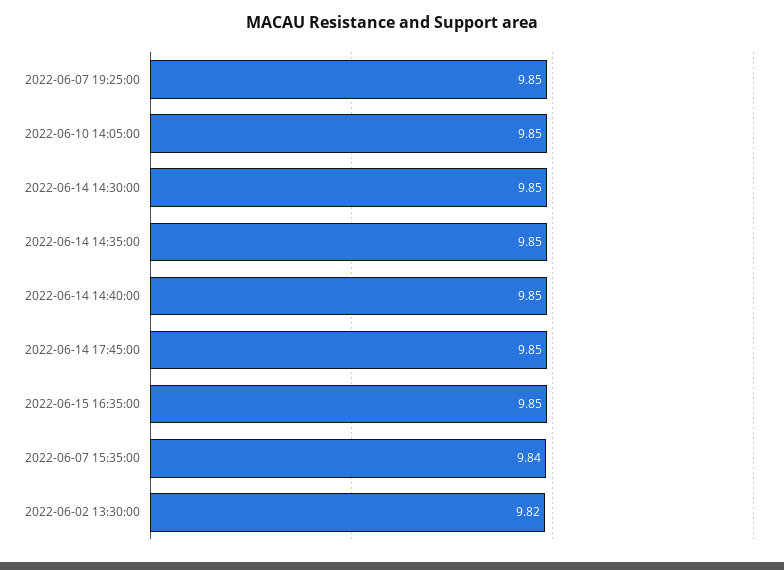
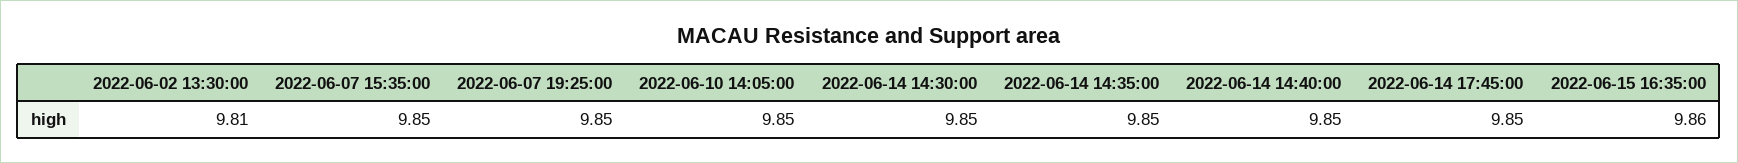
2022-06-15 16:35:00: 9.85 -> 9.86
2022-06-07 15:35:00: 9.84 -> 9.85
2022-06-02 13:30:00: 9.82 -> 9.81

